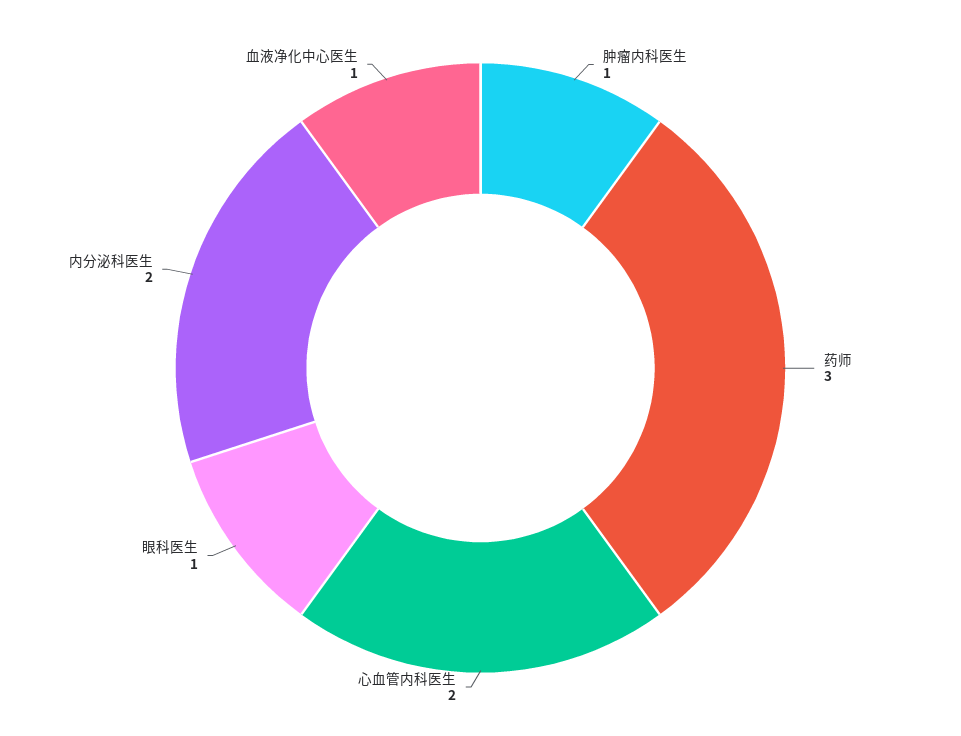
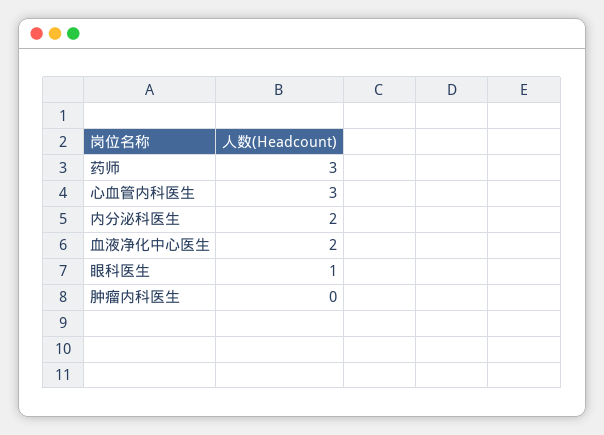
肿瘤内科医生: 1 -> 0
心血管内科医生: 2 -> 3
血液净化中心医生: 1 -> 2

